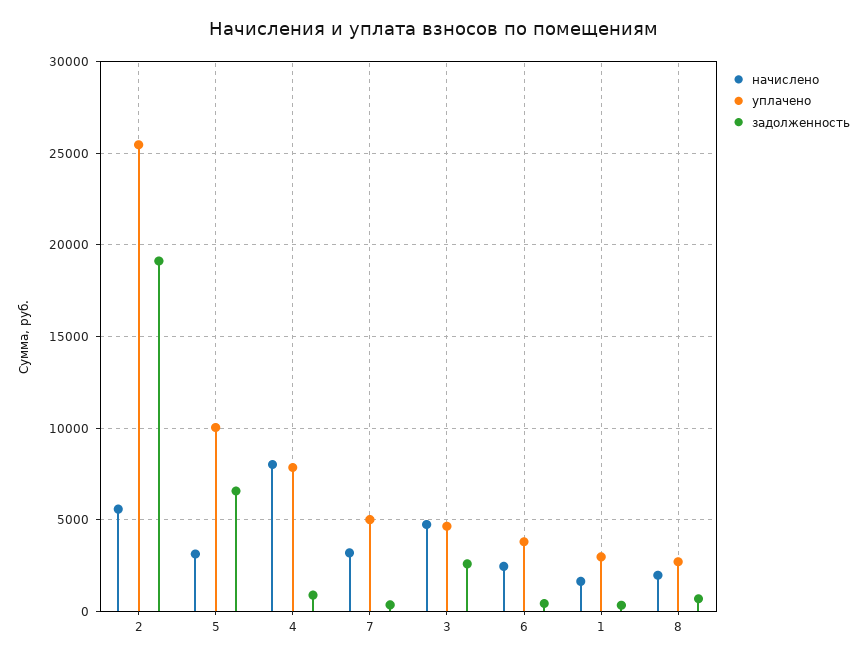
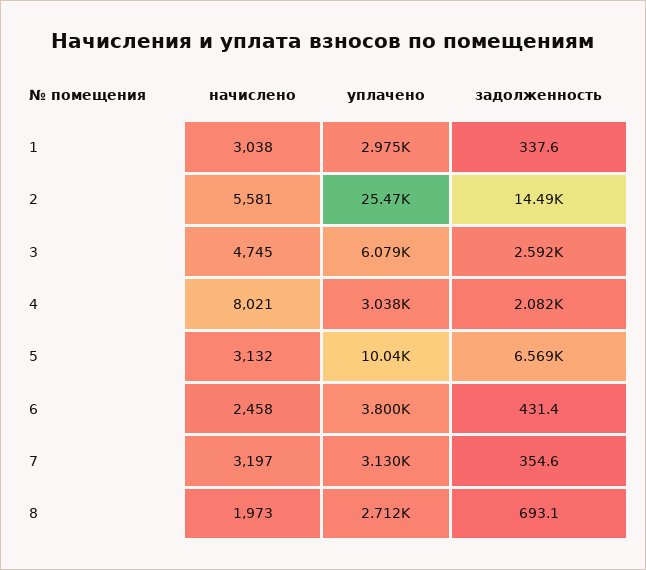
задолженность, 2: 19000 -> 14490
уплачено, 4: 8000 -> 3038
задолженность, 4: 1000 -> 2082
уплачено, 7: 5000 -> 3130
уплачено, 3: 4500 -> 6079
начислено, 1: 1500 -> 3038

